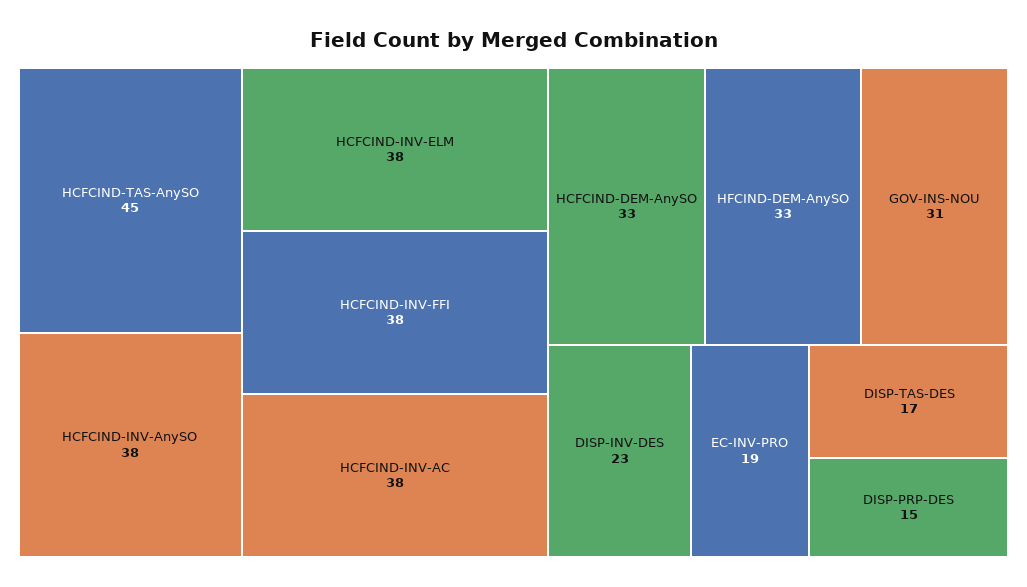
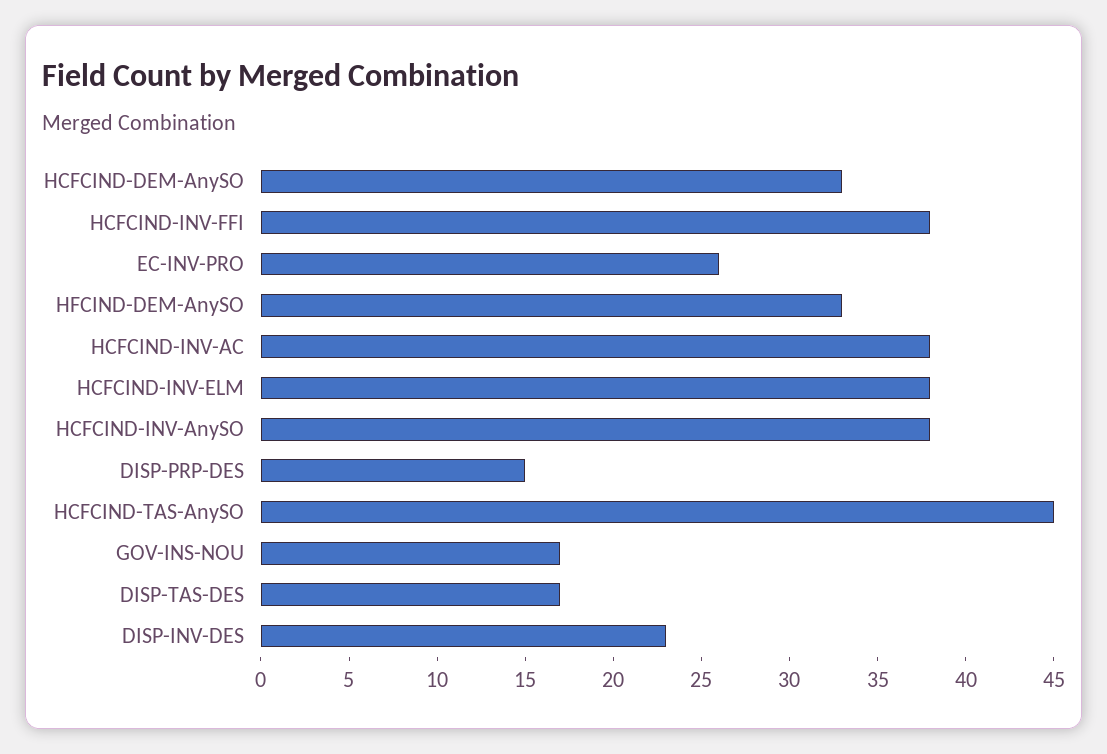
GOV-INS-NOU: 31 -> 17
EC-INV-PRO: 19 -> 26

